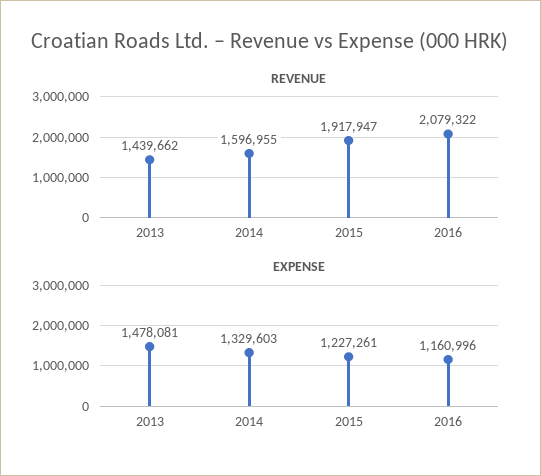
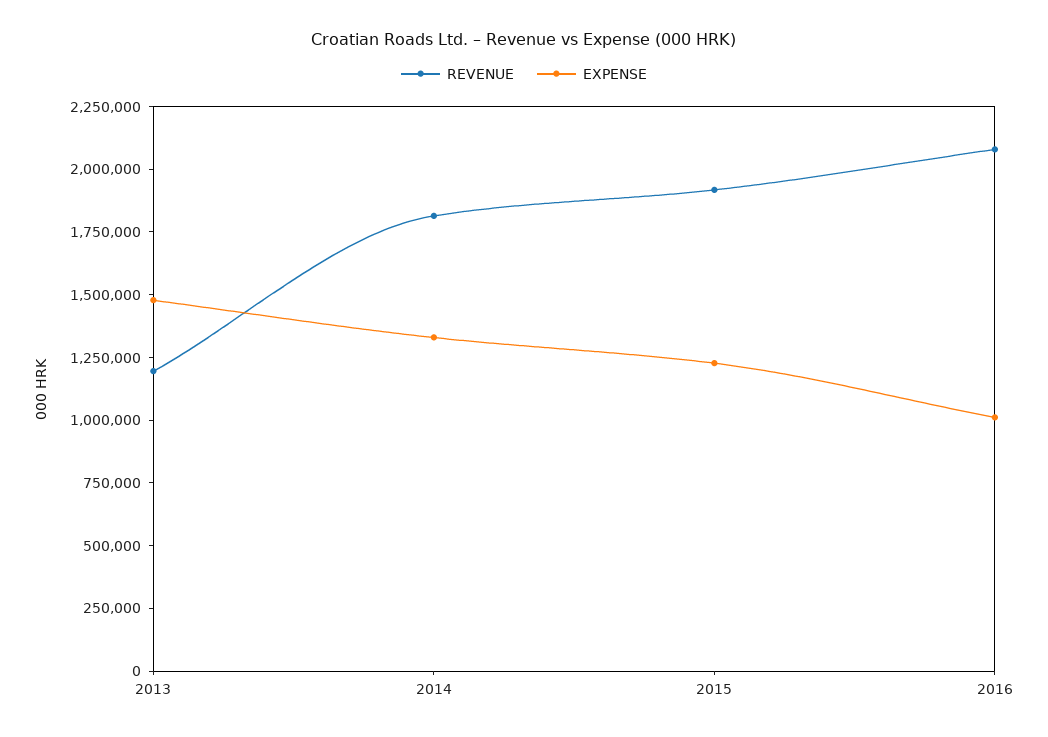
REVENUE, 2013: 1439662 -> 1200000
REVENUE, 2014: 1596955 -> 1800000
EXPENSE, 2016: 1160996 -> 1000000

